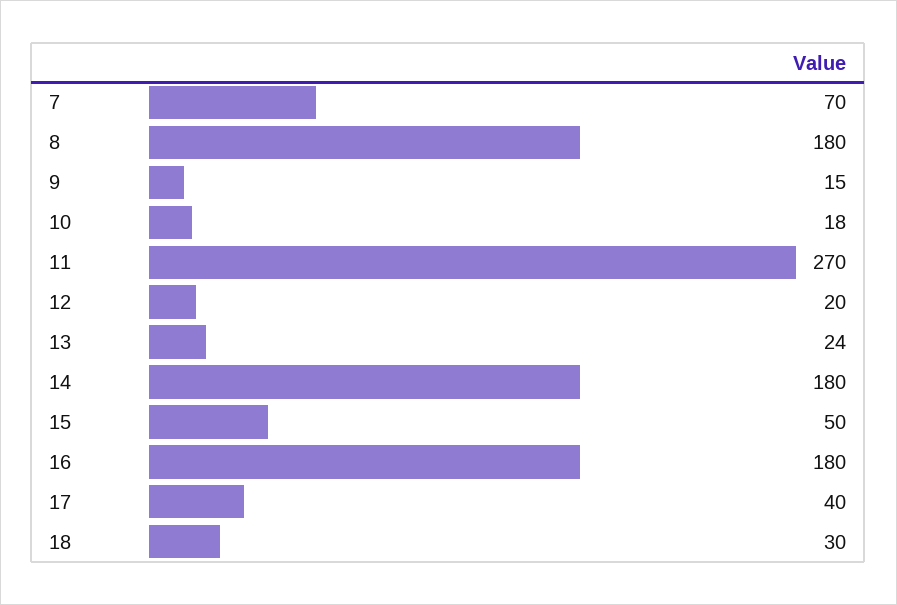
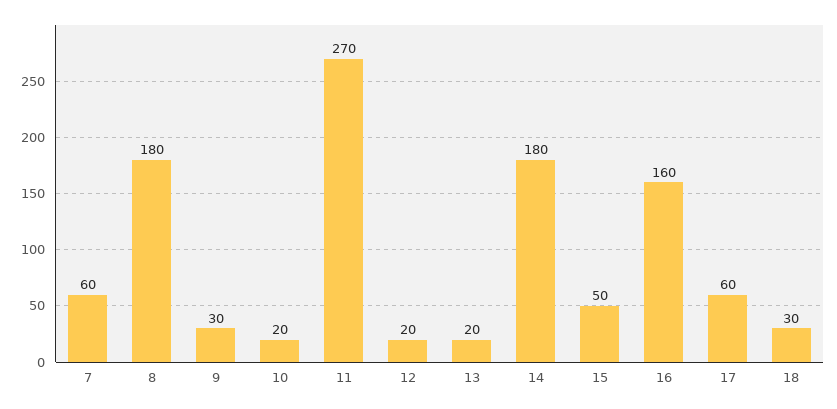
7: 70 -> 60
9: 15 -> 30
10: 18 -> 20
13: 24 -> 20
16: 180 -> 160
17: 40 -> 60

